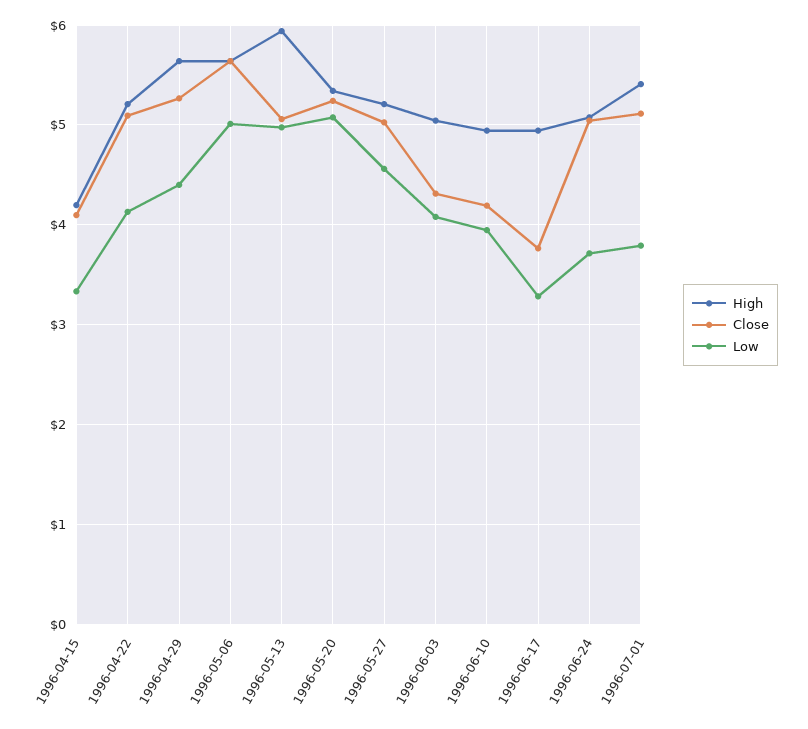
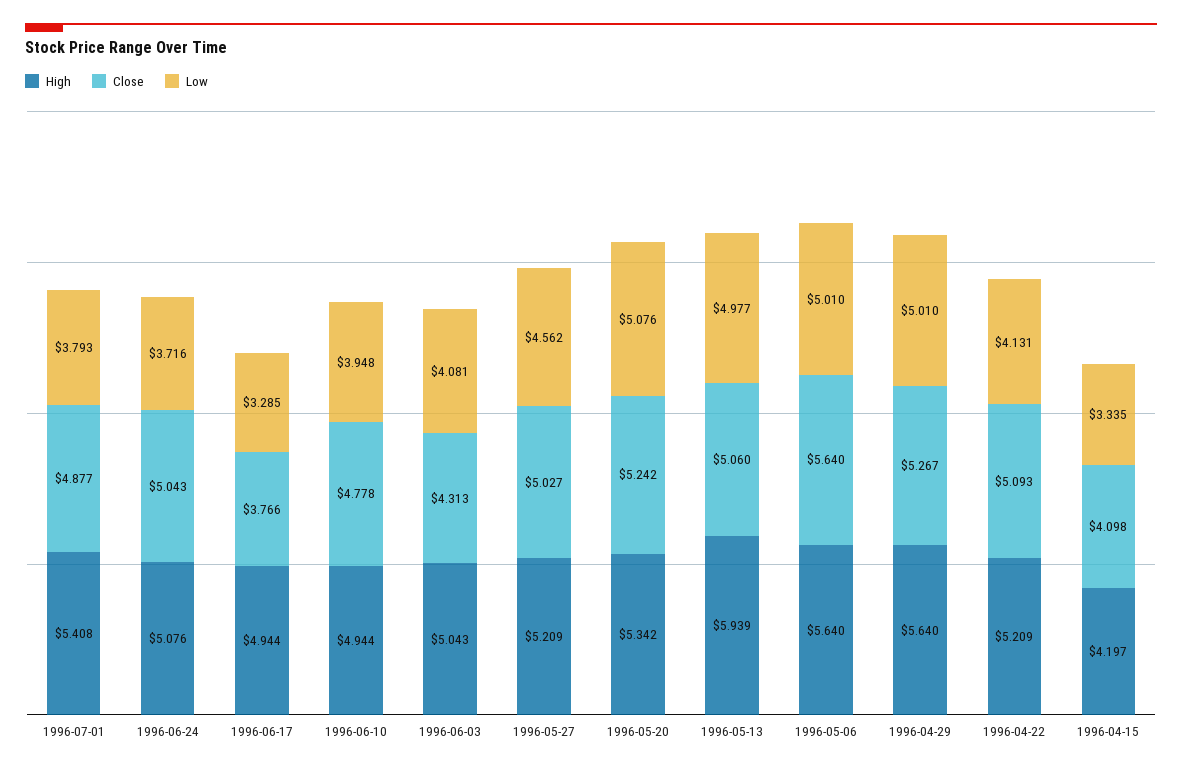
Low, 1996-04-29: 4.4 -> 5.01
Close, 1996-06-10: 4.2 -> 4.778
Close, 1996-07-01: 5.1 -> 4.877

